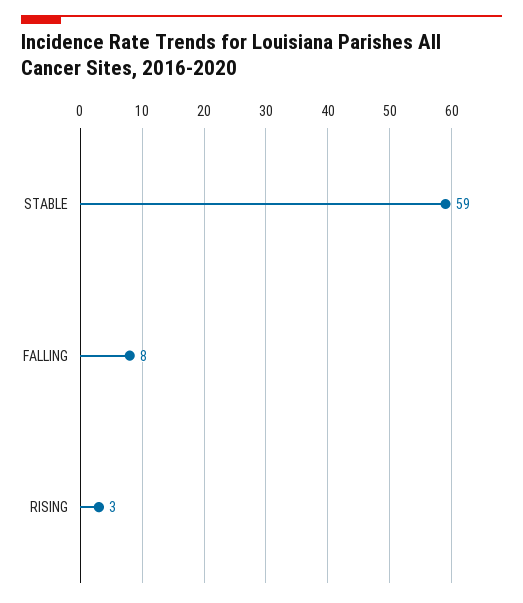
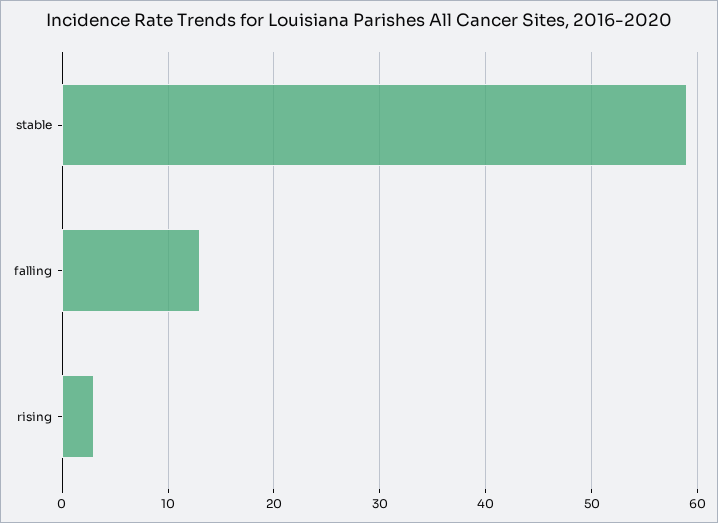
FALLING: 8 -> 13

